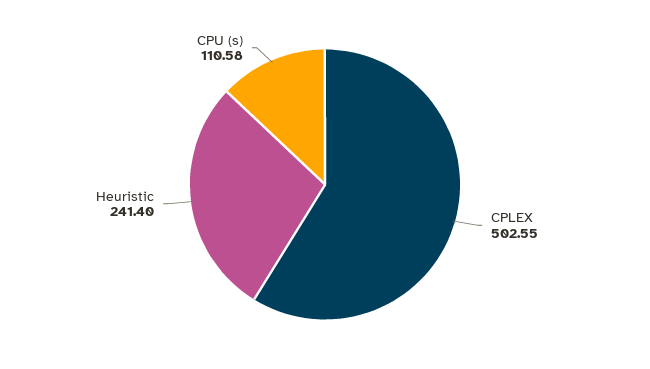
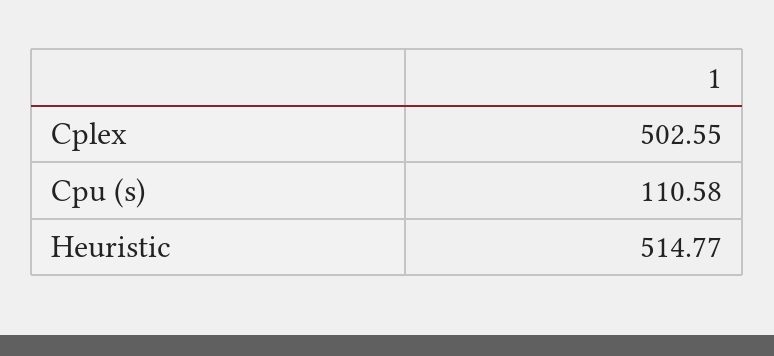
Heuristic: 241.4 -> 514.77

